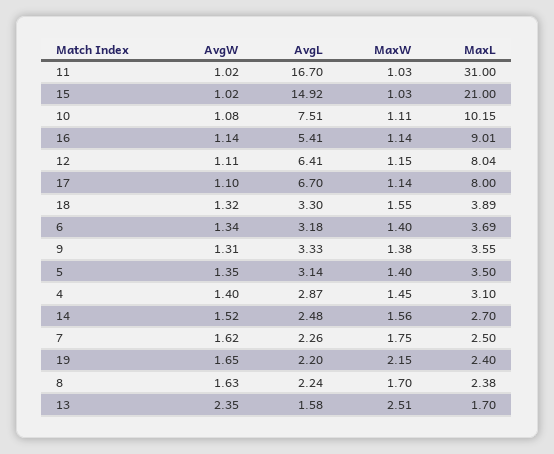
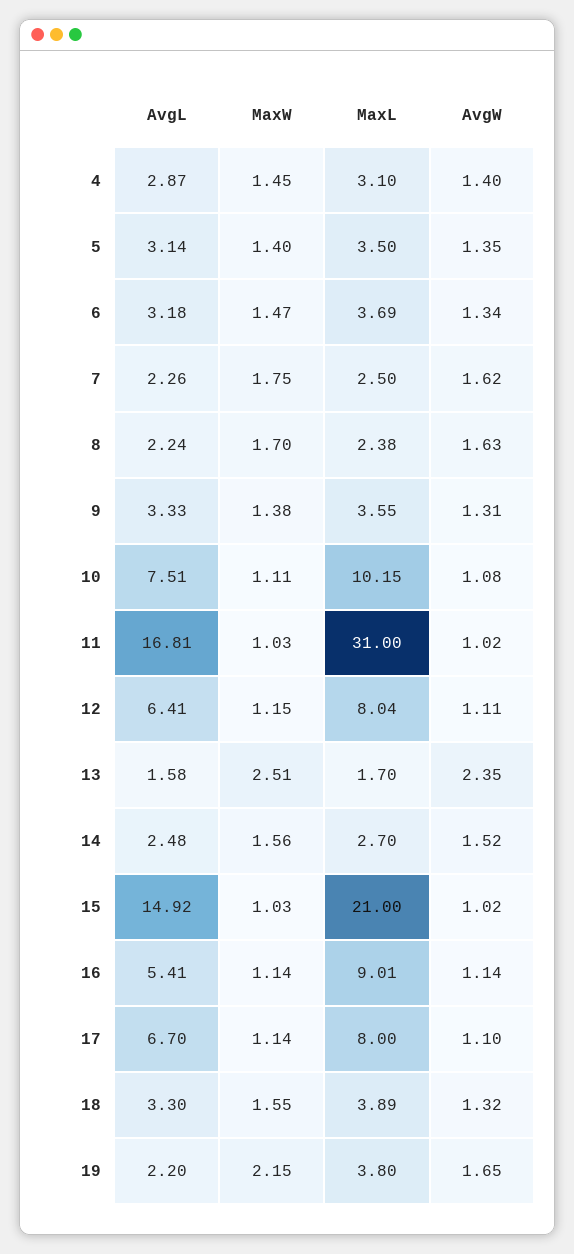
AvgL, 11: 16.7 -> 16.81
MaxW, 6: 1.4 -> 1.47
MaxL, 19: 2.4 -> 3.8

